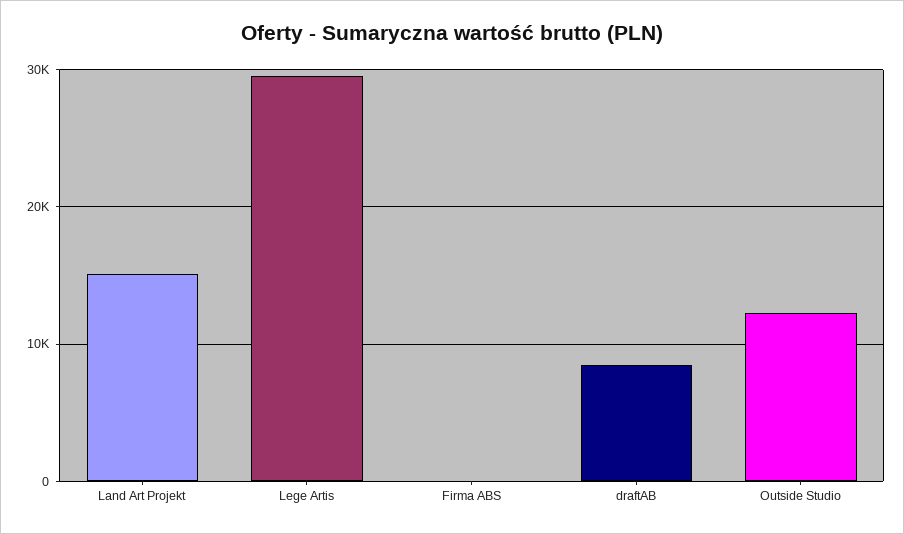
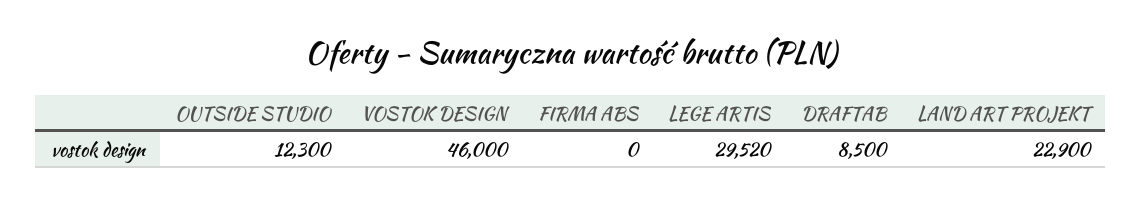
Land Art Projekt: 15000 -> 22900
VOSTOK DESIGN: none -> 46000

